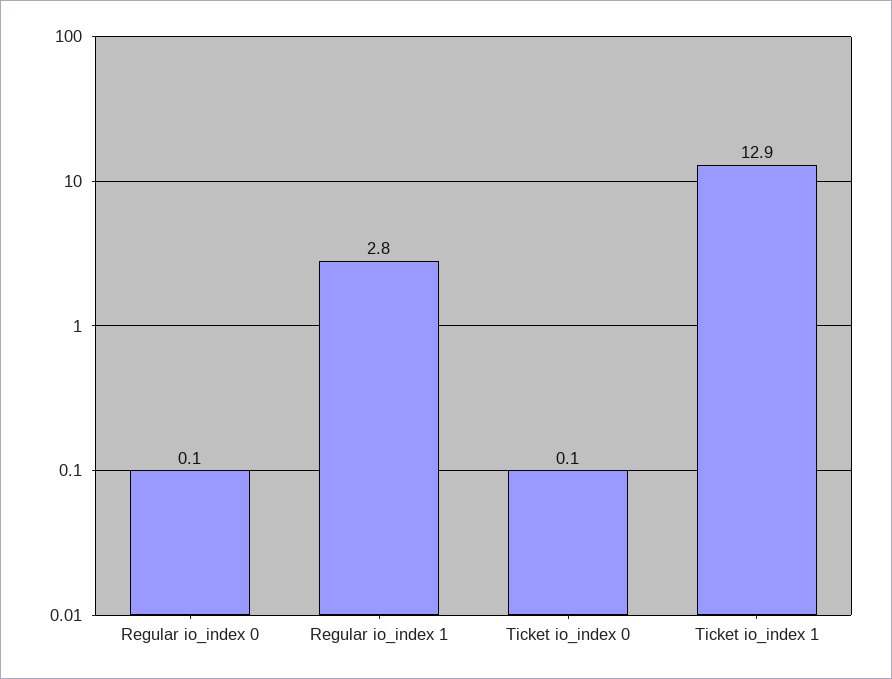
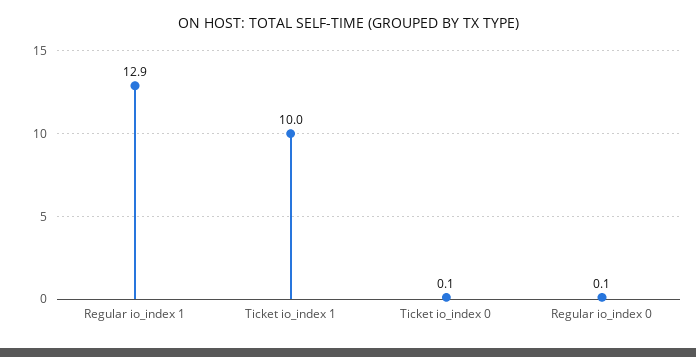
Regular io_index 1: 2.8 -> 12.9
Ticket io_index 1: 12.9 -> 10

